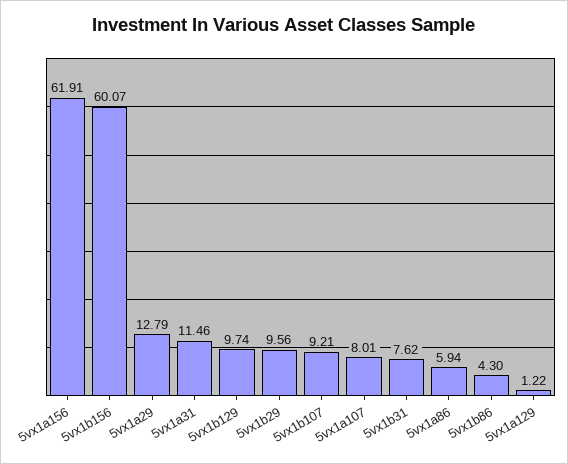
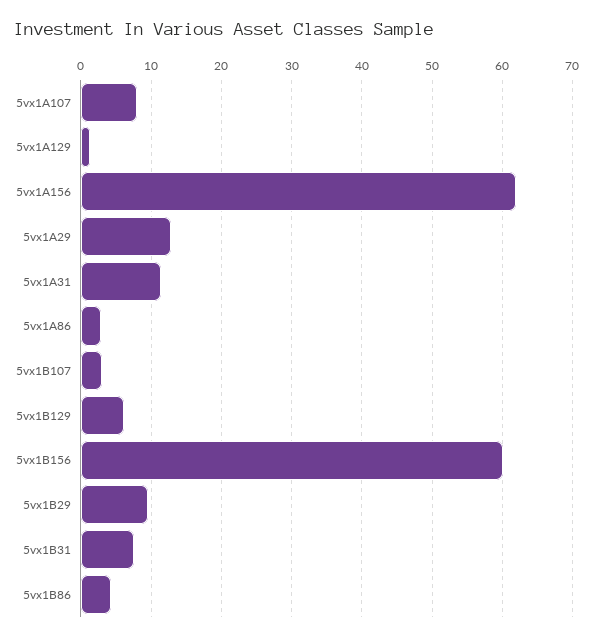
5vx1b129: 9.74 -> 6
5vx1b107: 9.21 -> 3
5vx1a86: 5.94 -> 3

